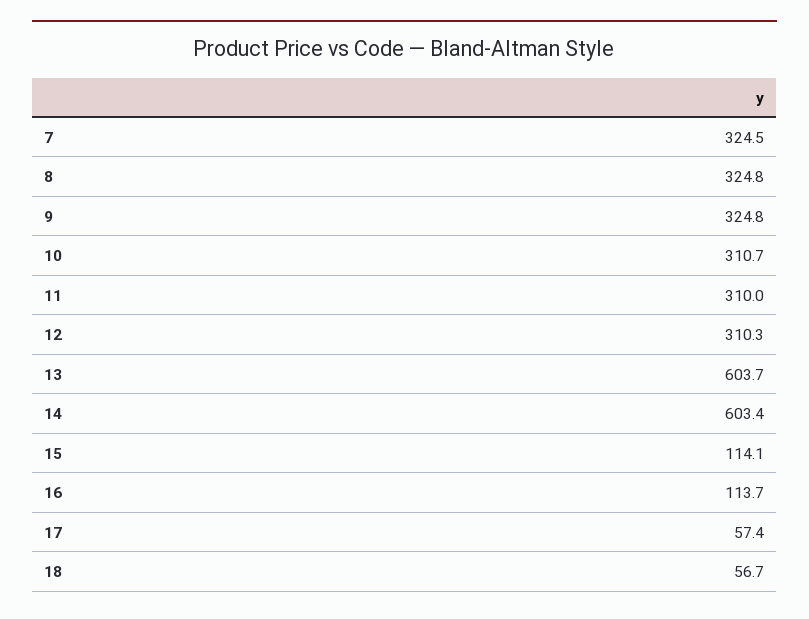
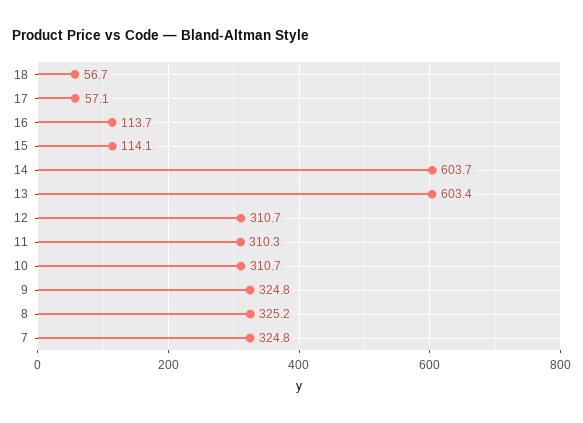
7: 324.5 -> 324.8
8: 324.8 -> 325.2
11: 310 -> 310.3
12: 310.3 -> 310.7
13: 603.7 -> 603.4
14: 603.4 -> 603.7
17: 57.4 -> 57.1

